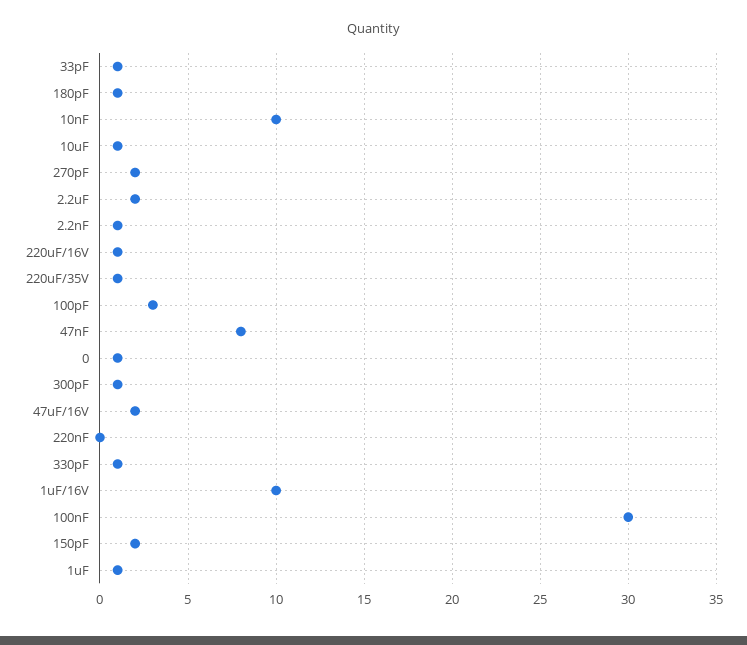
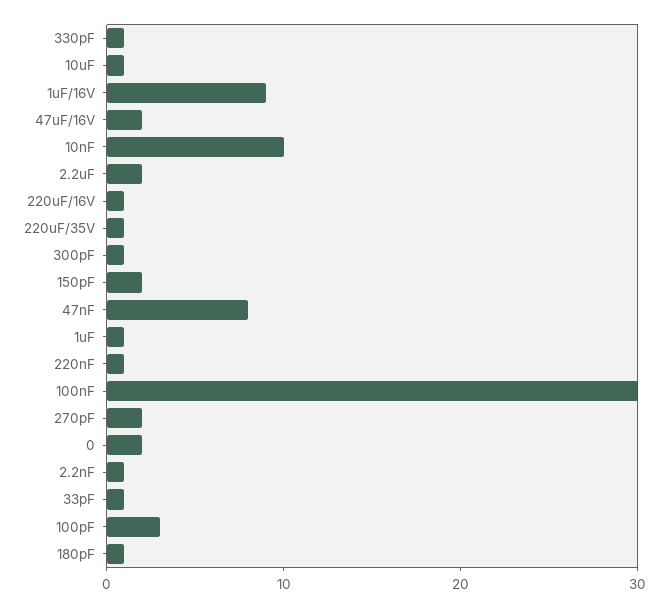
0: 1 -> 2
220nF: 0 -> 1
1uF/16V: 10 -> 9

